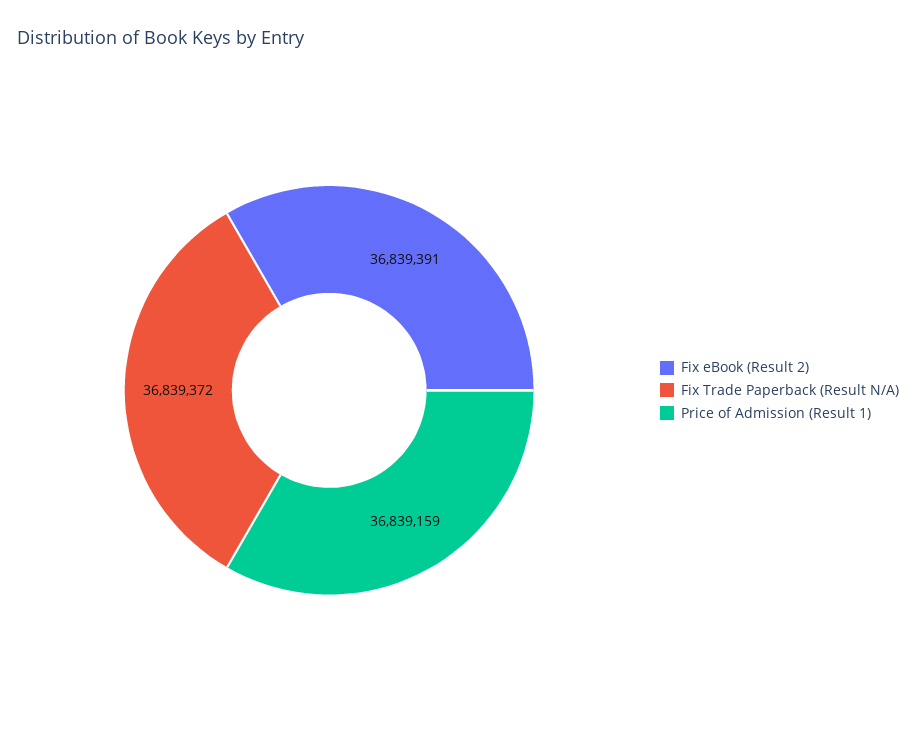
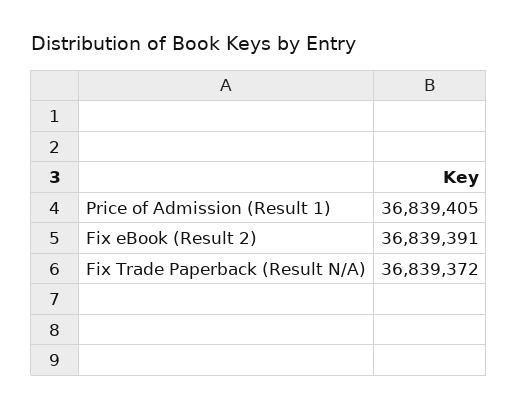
Price of Admission (Result 1): 36839159 -> 36839405

